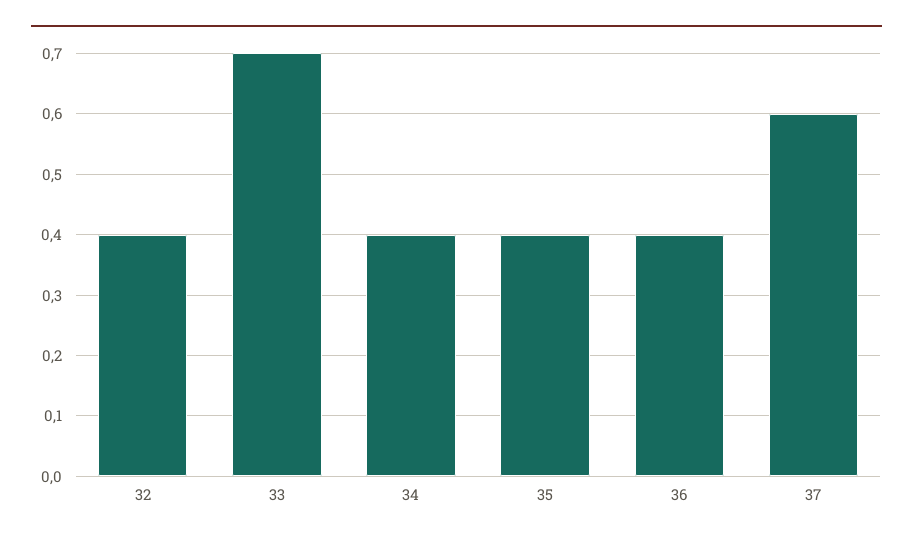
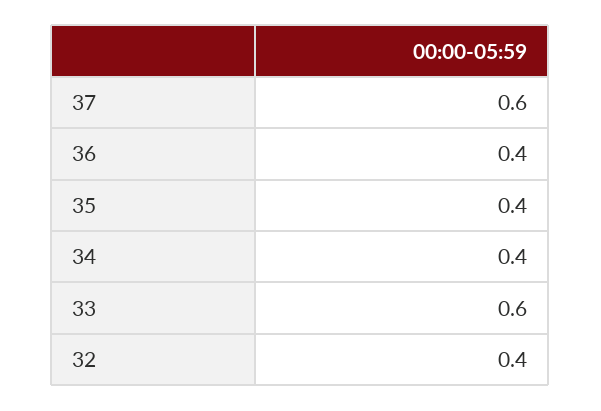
33: 0.7 -> 0.6

